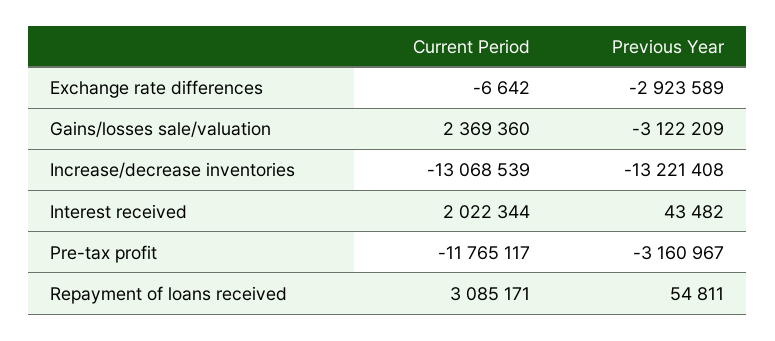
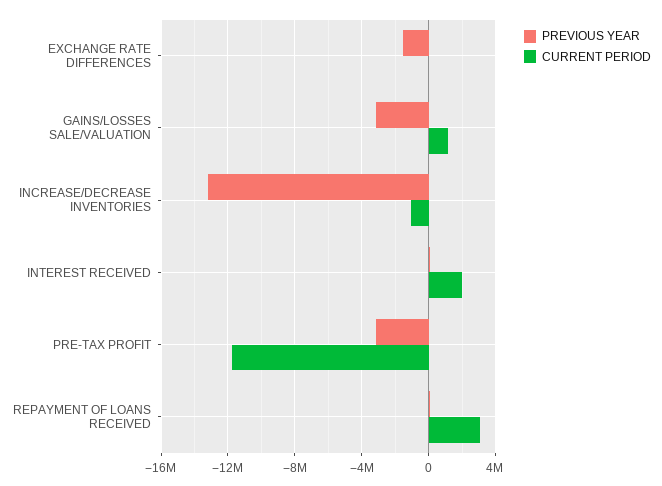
Previous Year, Exchange rate differences: -2923589 -> -1500000
Current Period, Gains/losses sale/valuation: 2369360 -> 1000000
Current Period, Increase/decrease inventories: -13068539 -> -1000000

